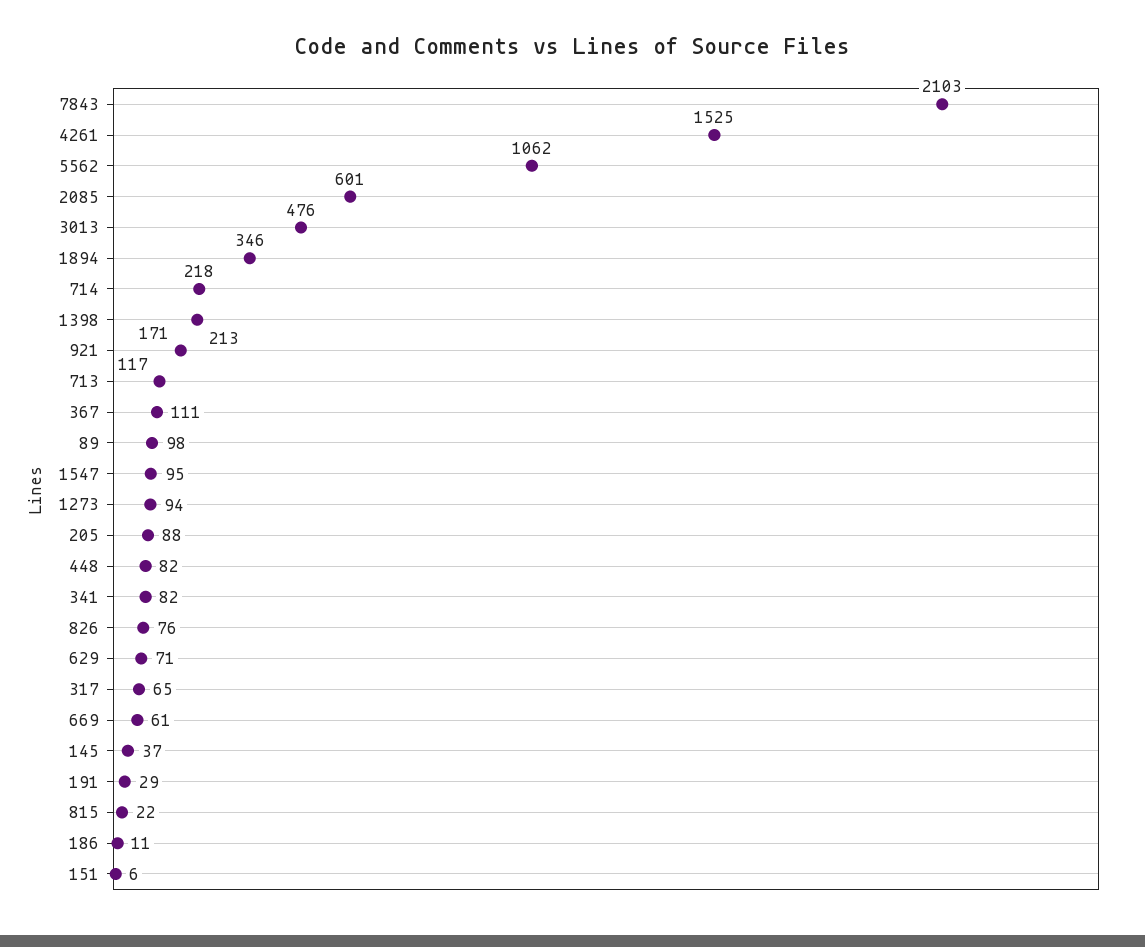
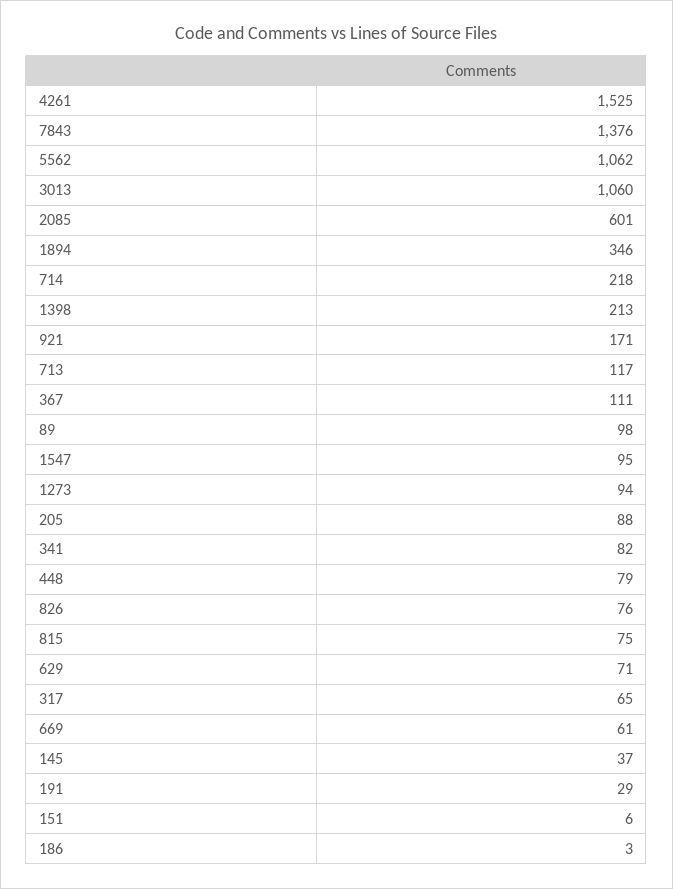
7843: 2103 -> 1376
3013: 476 -> 1060
448: 82 -> 79
815: 22 -> 75
186: 11 -> 3

